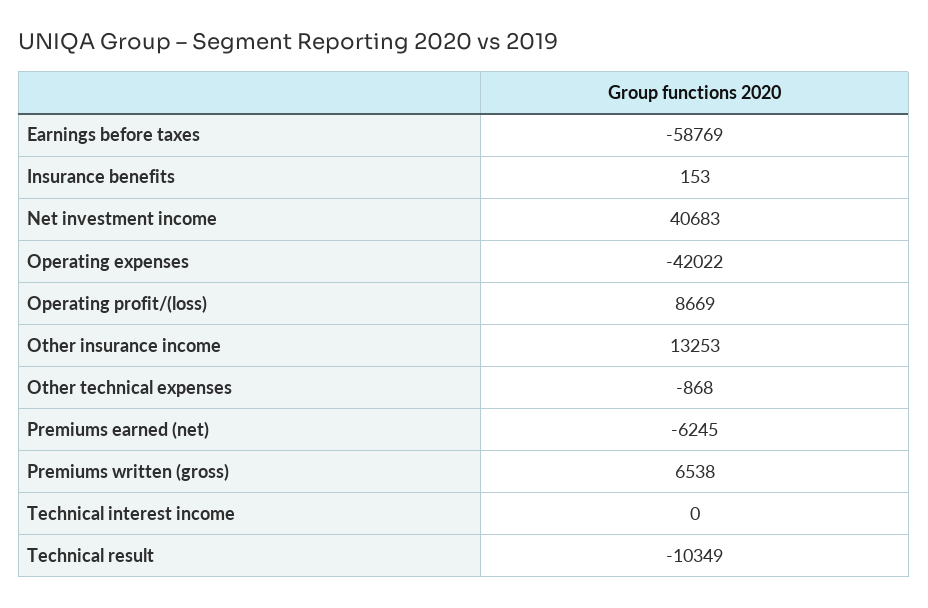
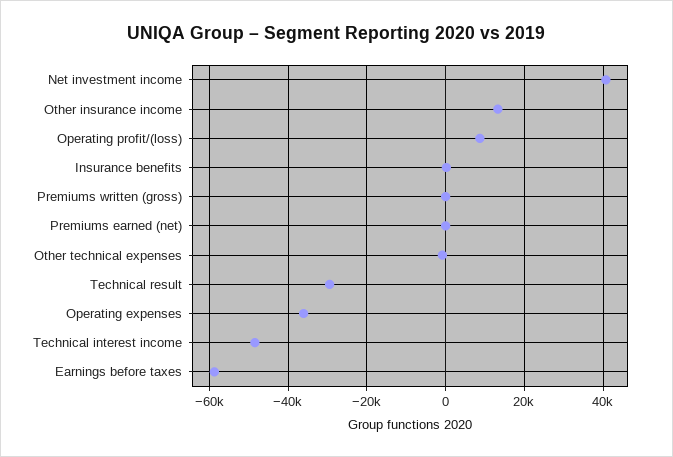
Operating expenses: -42022 -> -36000
Premiums earned (net): -6245 -> 0
Premiums written (gross): 6538 -> 0
Technical interest income: 0 -> -48000
Technical result: -10349 -> -30000

